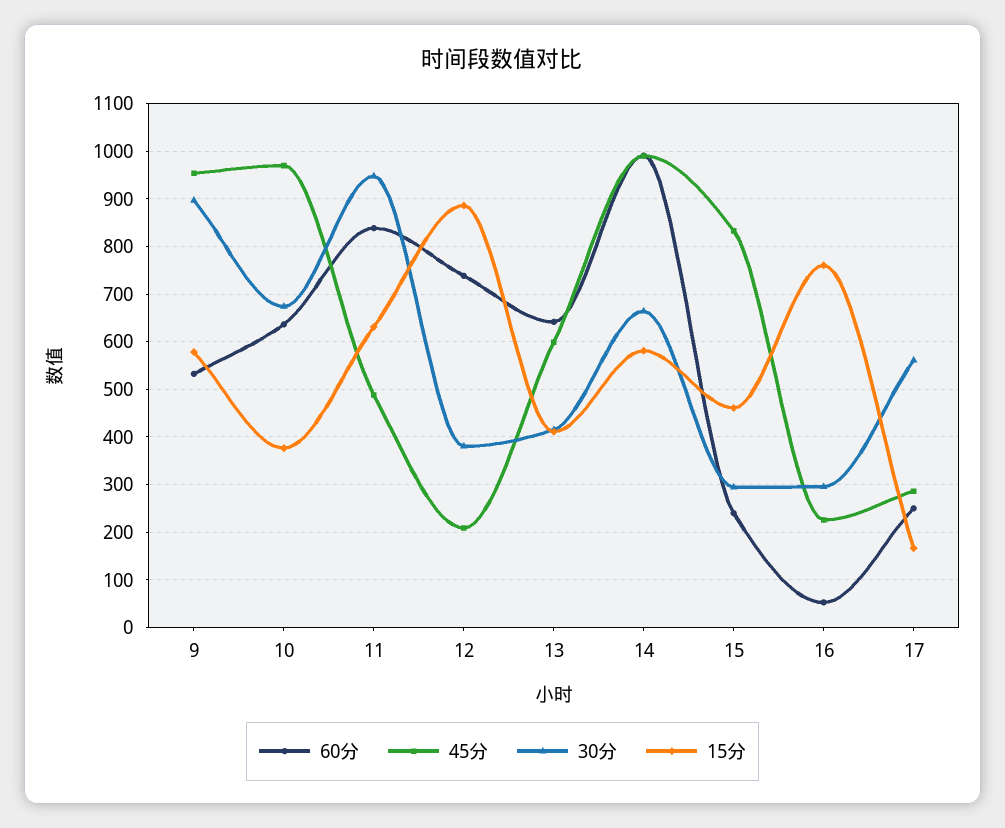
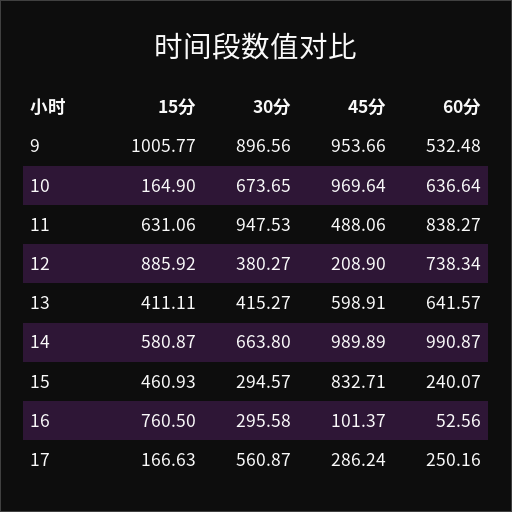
15分, 9: 580 -> 1005.77
15分, 10: 380 -> 164.9
45分, 16: 220 -> 101.37

